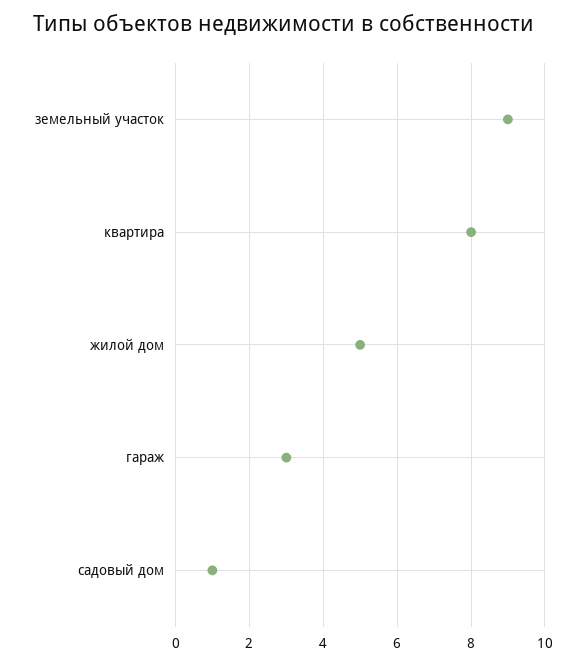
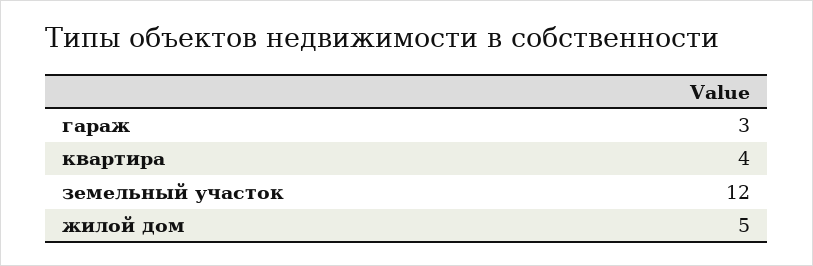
земельный участок: 9 -> 12
квартира: 8 -> 4
садовый дом: 1 -> none

